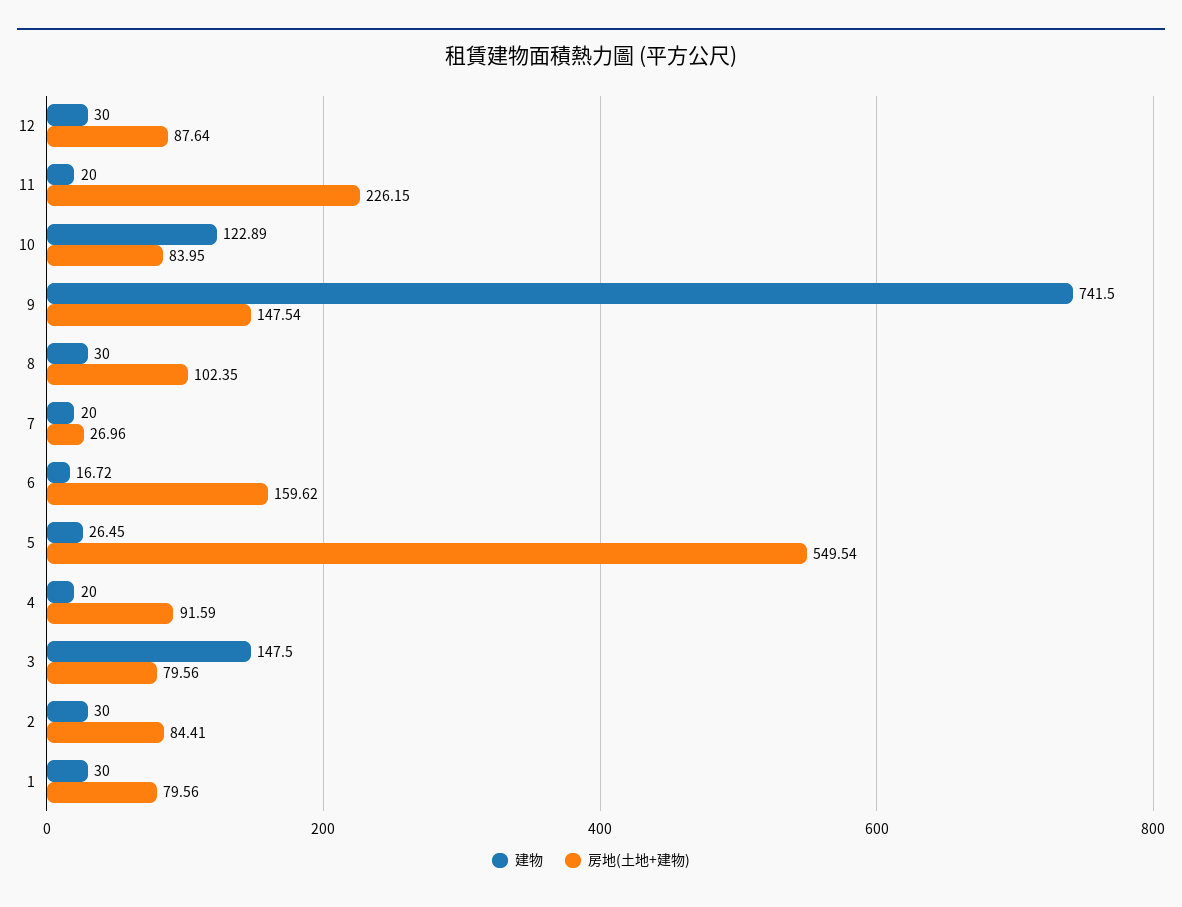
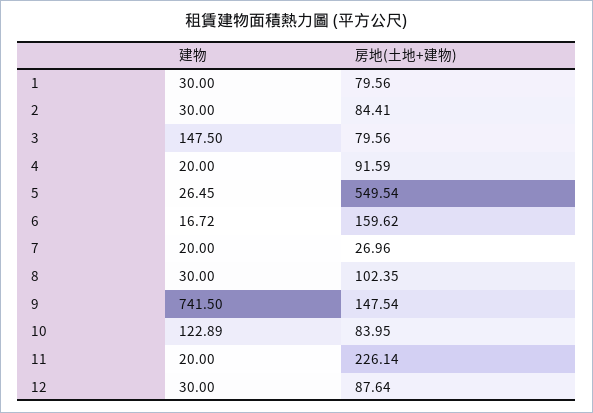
房地(土地+建物), 11: 226.15 -> 226.14

